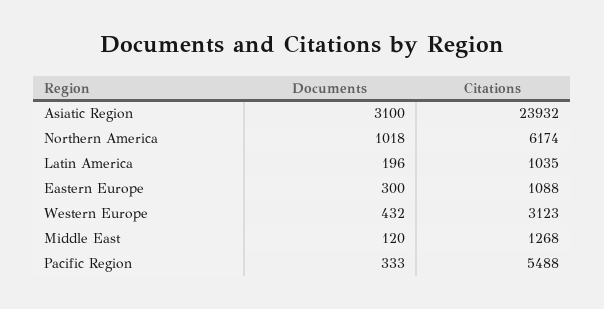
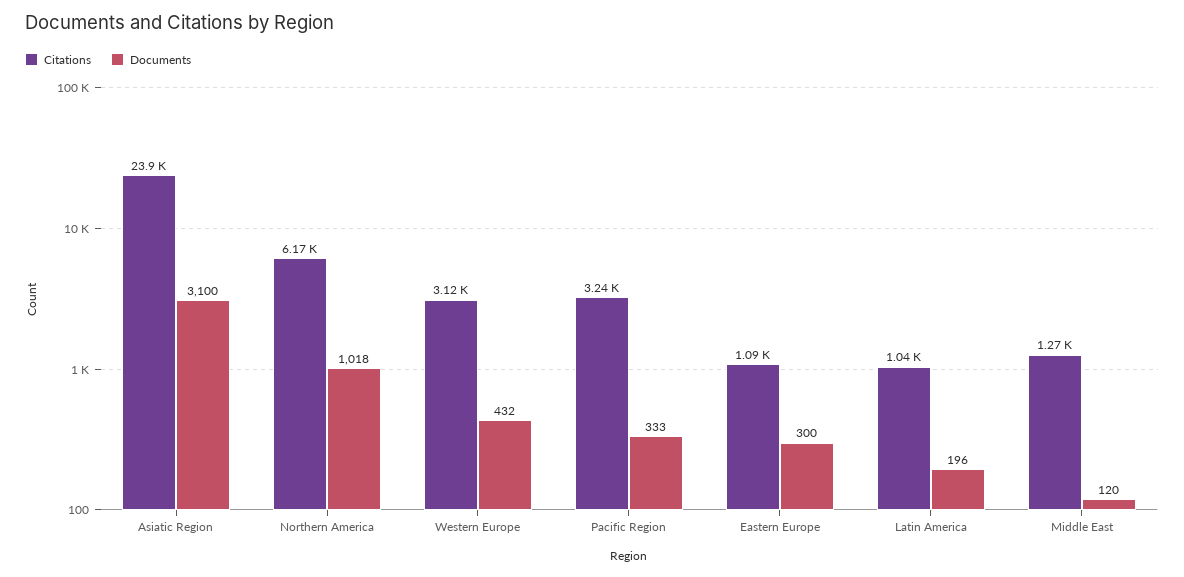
Citations, Pacific Region: 5488 -> 3240

